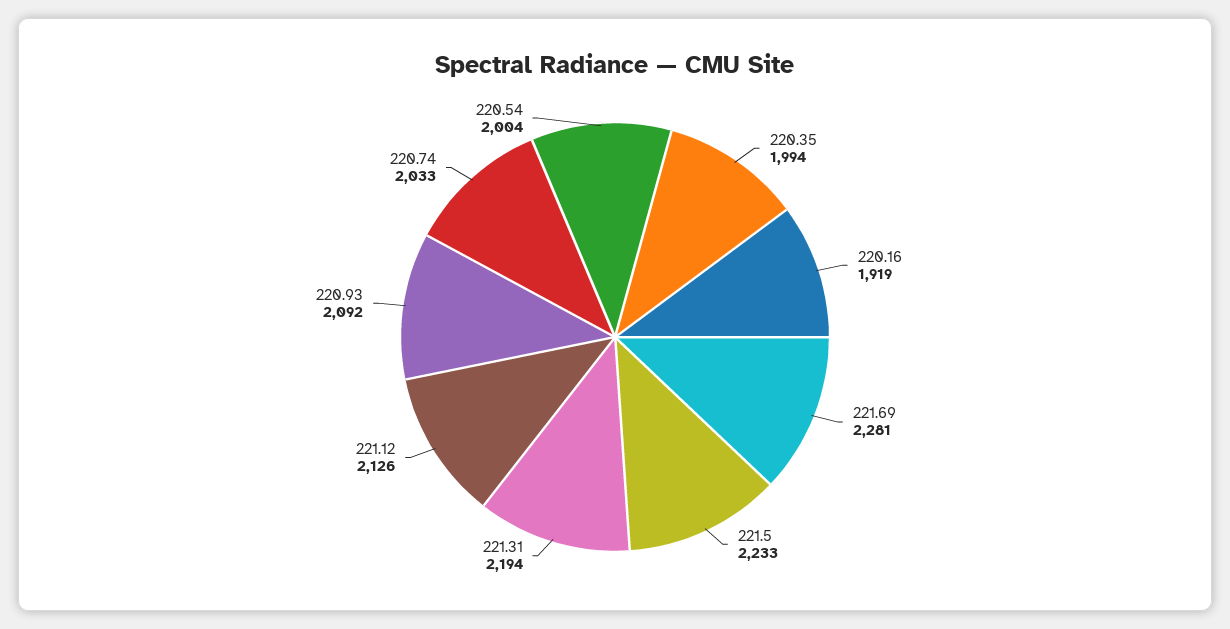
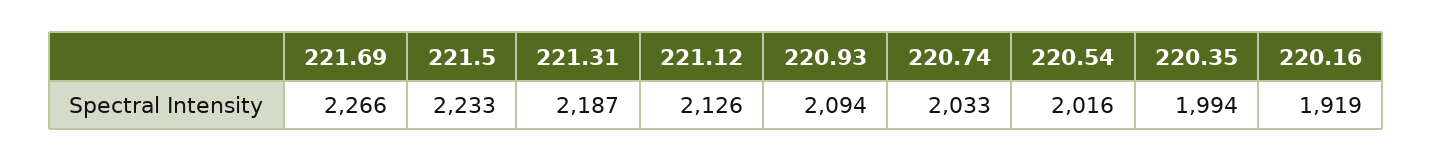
221.69: 2281 -> 2266
221.31: 2194 -> 2187
220.93: 2092 -> 2094
220.54: 2004 -> 2016

